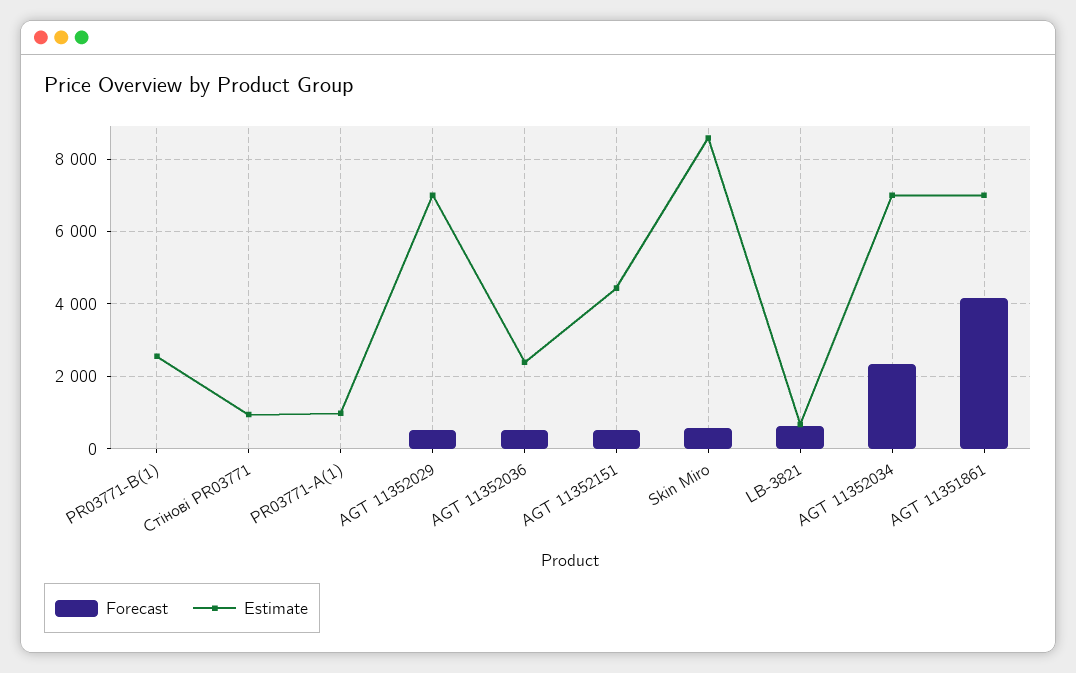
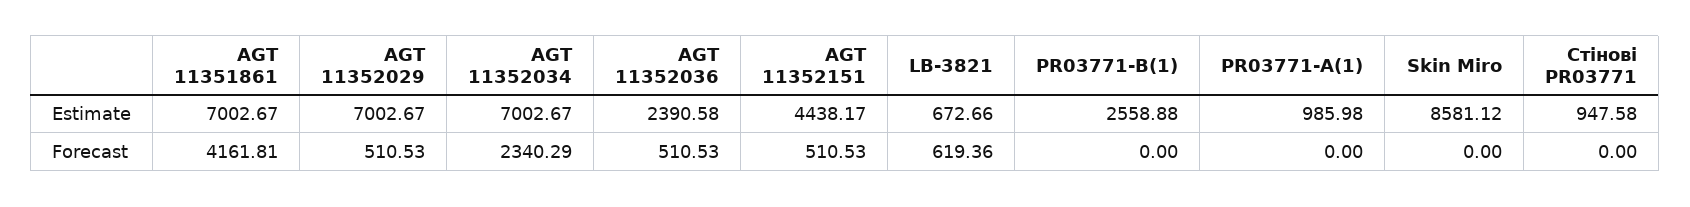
Forecast, Skin Miro: 600 -> 0

